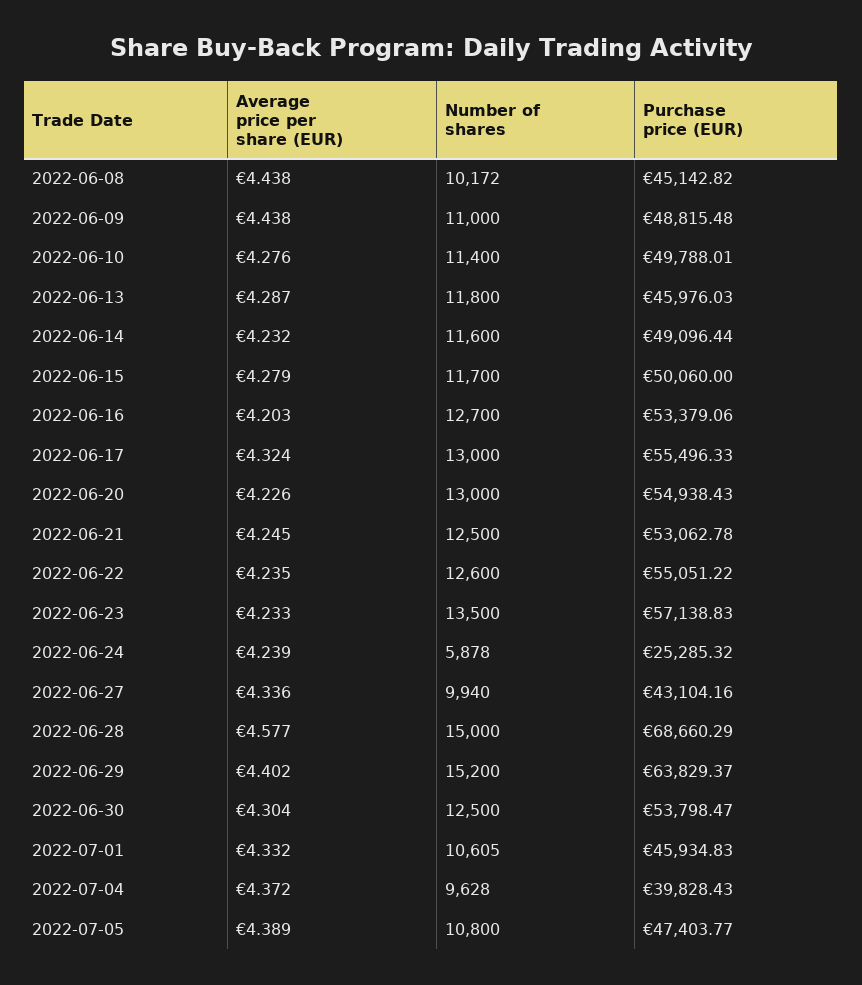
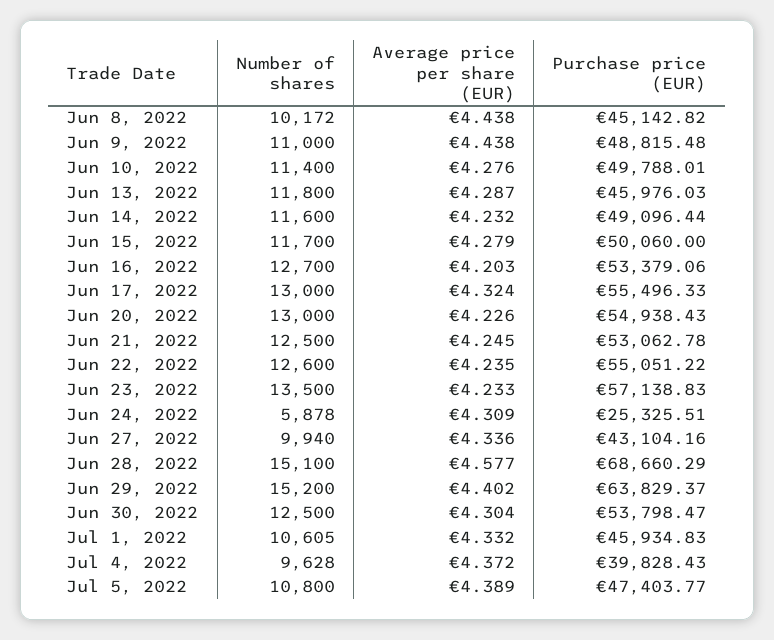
Average price per share (EUR), 2022-06-24: 4.239 -> 4.309
Purchase price (EUR), 2022-06-24: 25285.32 -> 25325.51
Number of shares, 2022-06-28: 15000 -> 15100

